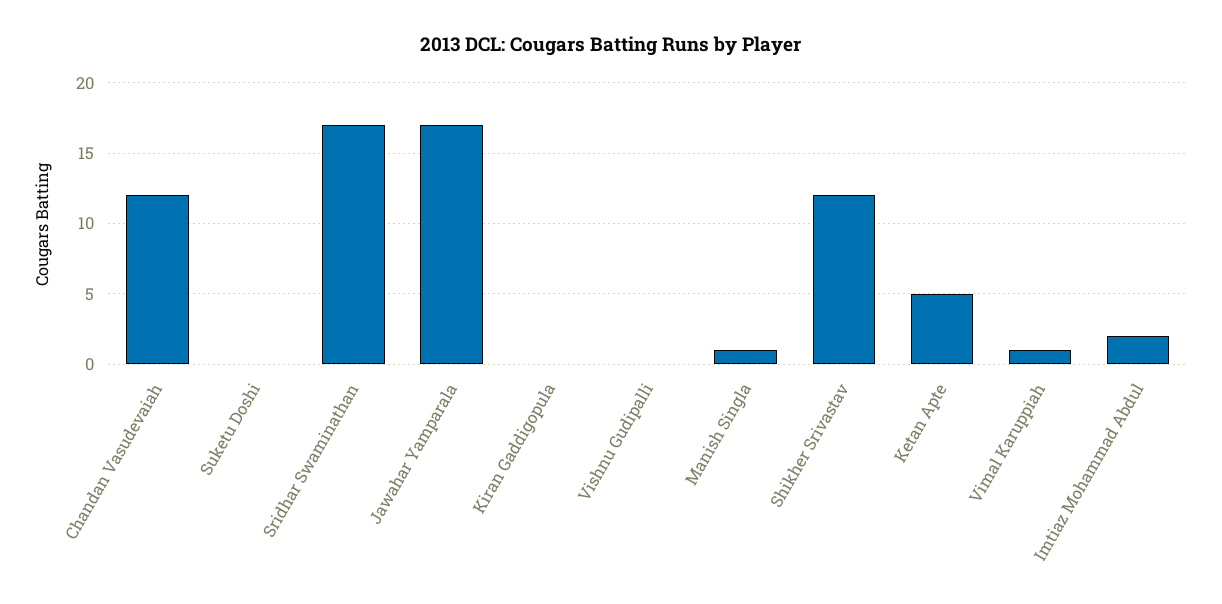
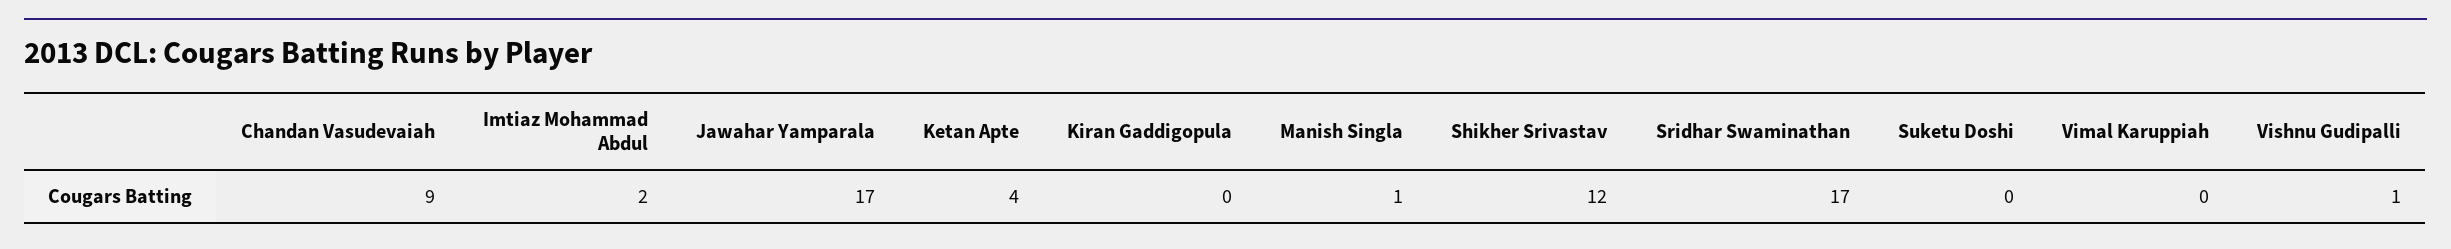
Chandan Vasudevaiah: 12 -> 9
Vishnu Gudipalli: 0 -> 1
Ketan Apte: 5 -> 4
Vimal Karuppiah: 1 -> 0

